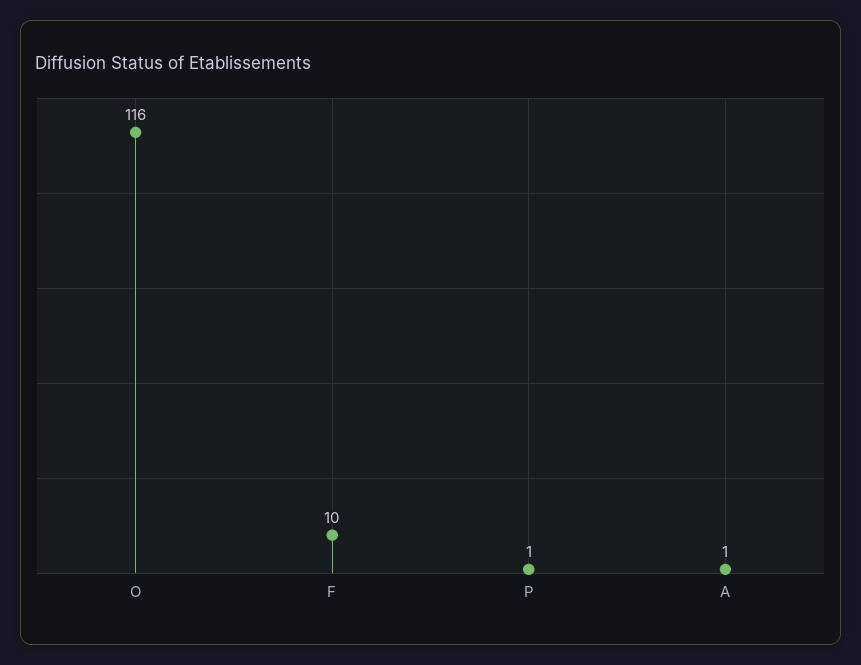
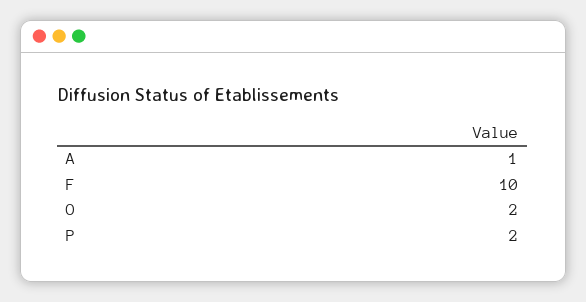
O: 116 -> 2
P: 1 -> 2

